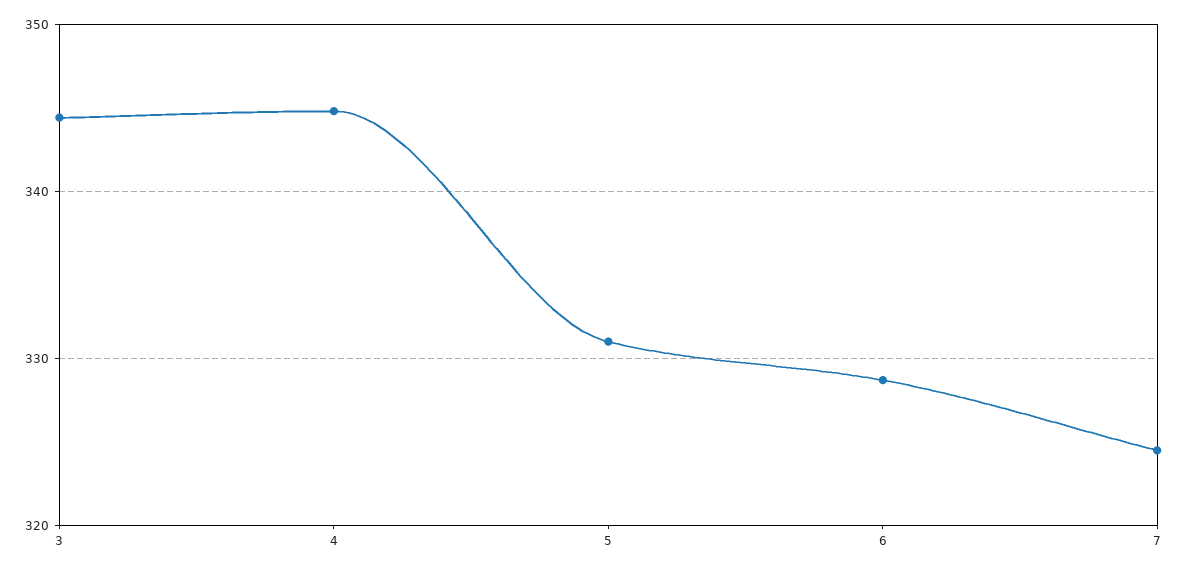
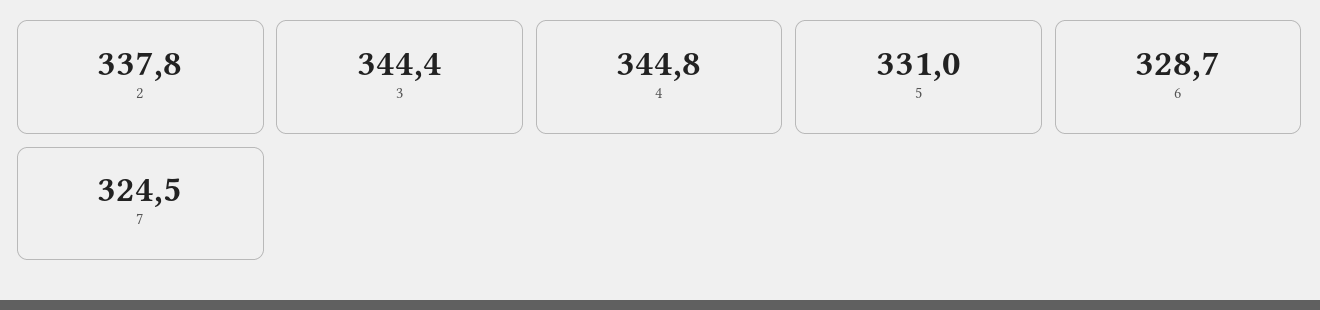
2: none -> 337.8

